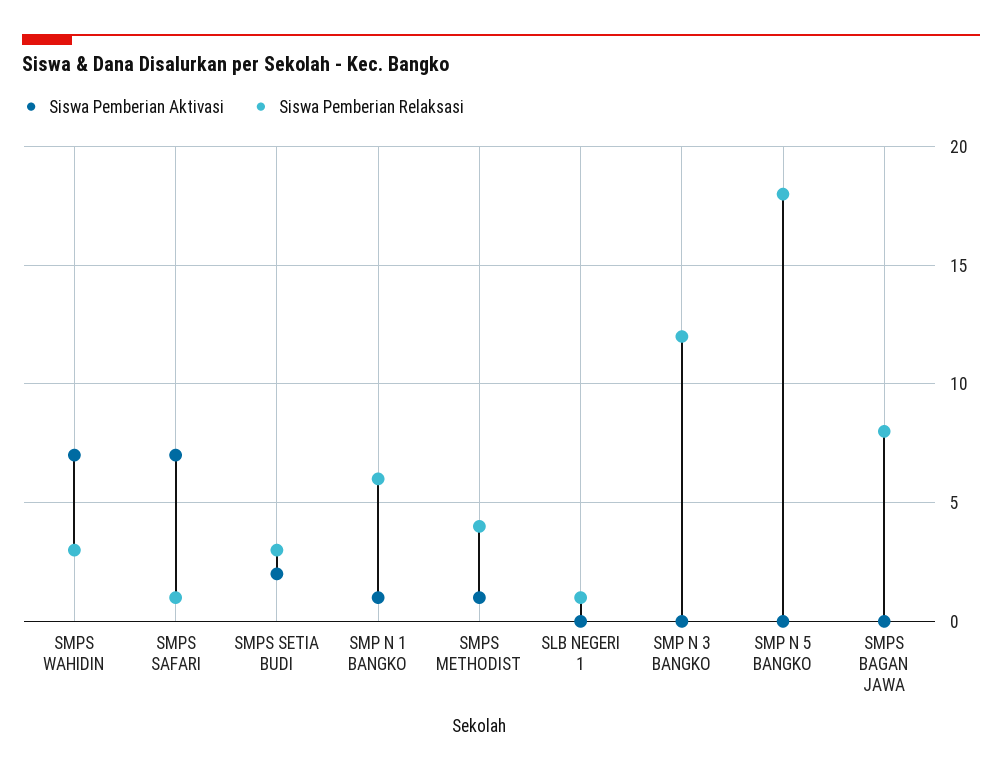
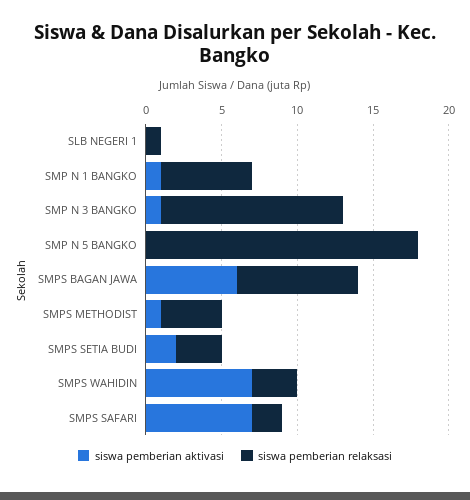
Siswa Pemberian Relaksasi, SMPS SAFARI: 1 -> 2
Siswa Pemberian Aktivasi, SMP N 3 BANGKO: 0 -> 1
Siswa Pemberian Aktivasi, SMPS BAGAN JAWA: 0 -> 6

